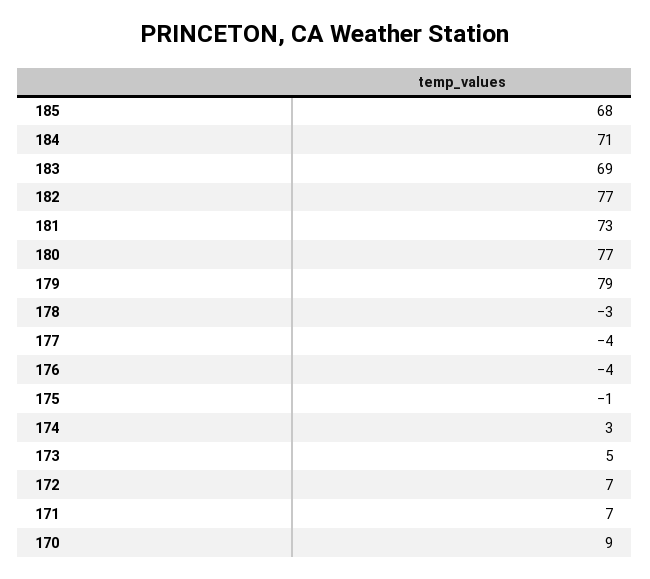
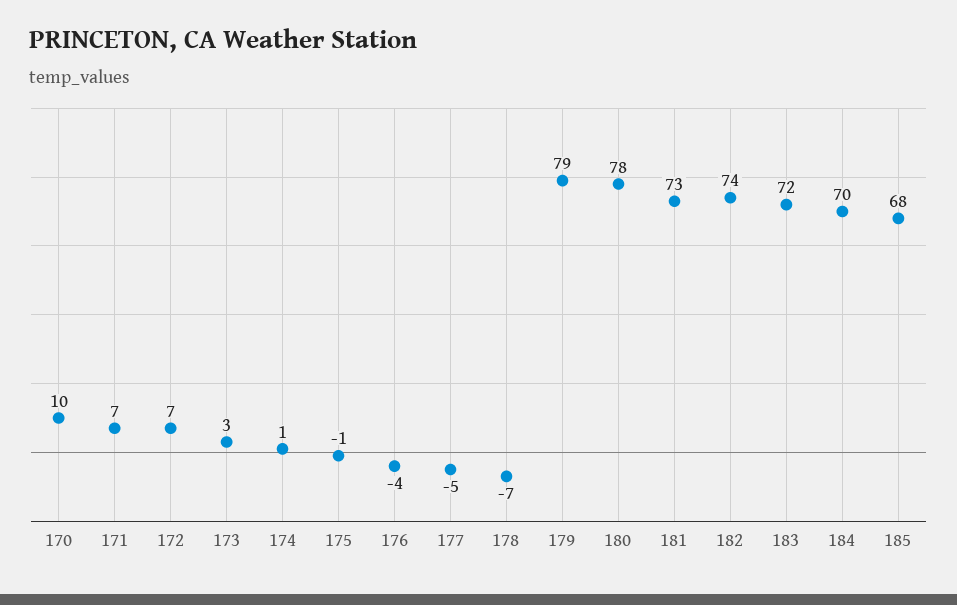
184: 71 -> 70
183: 69 -> 72
182: 77 -> 74
180: 77 -> 78
178: -3 -> -7
177: -4 -> -5
174: 3 -> 1
173: 5 -> 3
170: 9 -> 10

